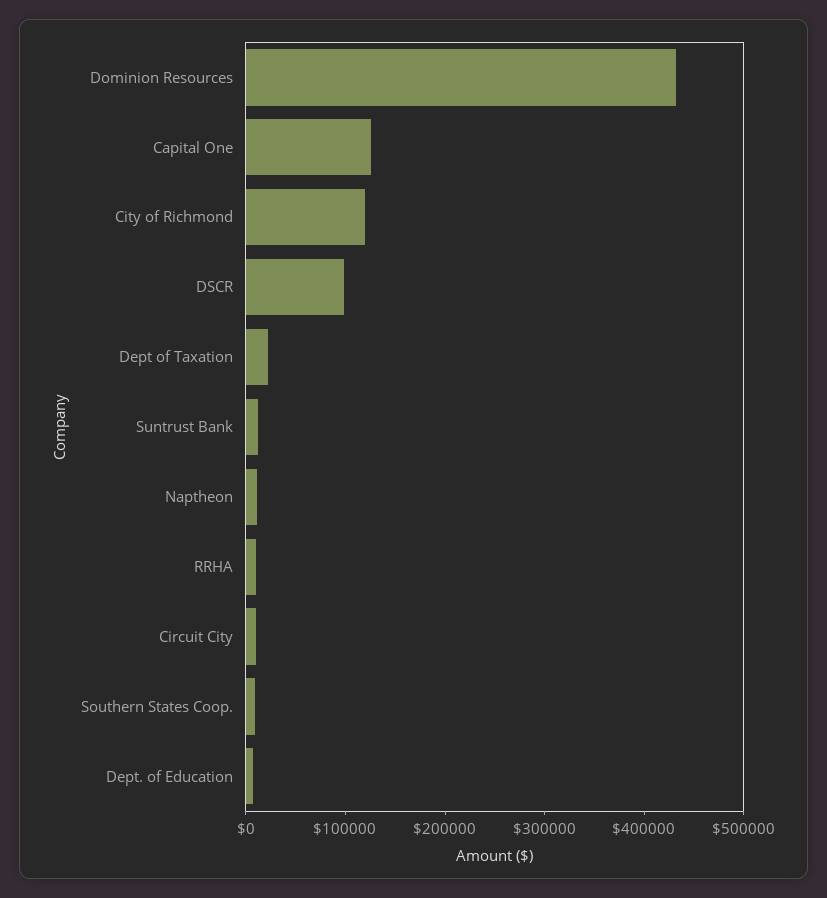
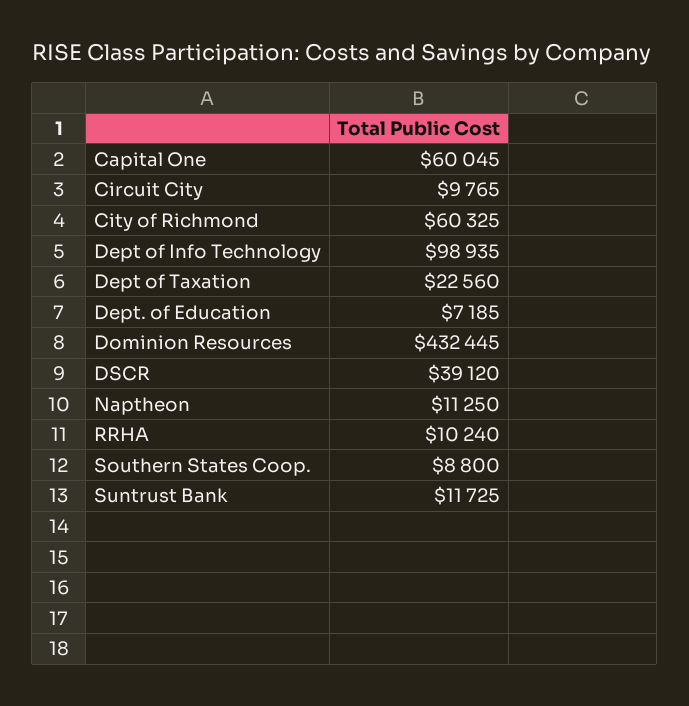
Capital One: 120000 -> 60045
City of Richmond: 120000 -> 60325
DSCR: 100000 -> 39120
Dept of Info Technology: none -> 98935

